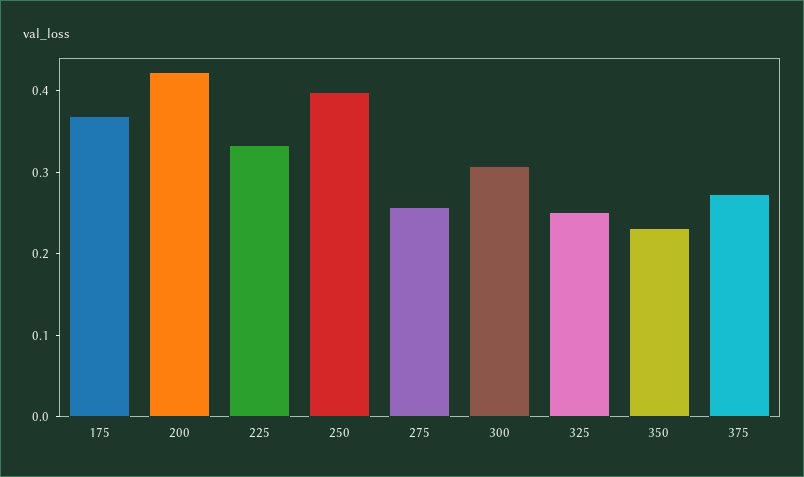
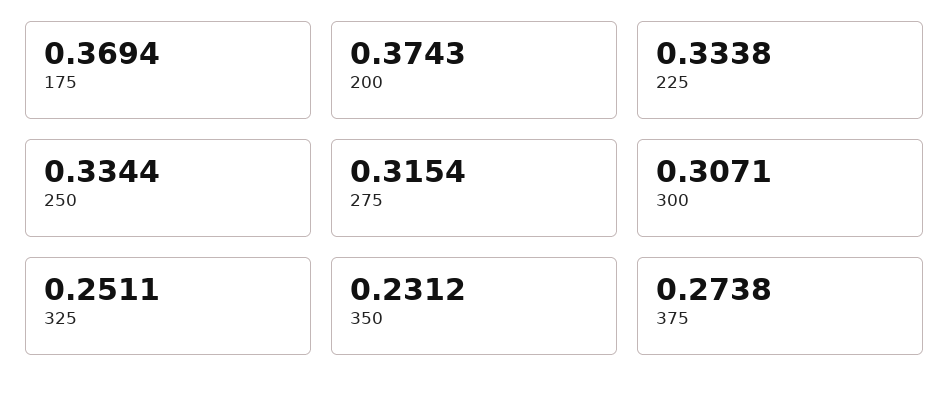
200: 0.42 -> 0.3743
250: 0.4 -> 0.3344
275: 0.26 -> 0.3154

